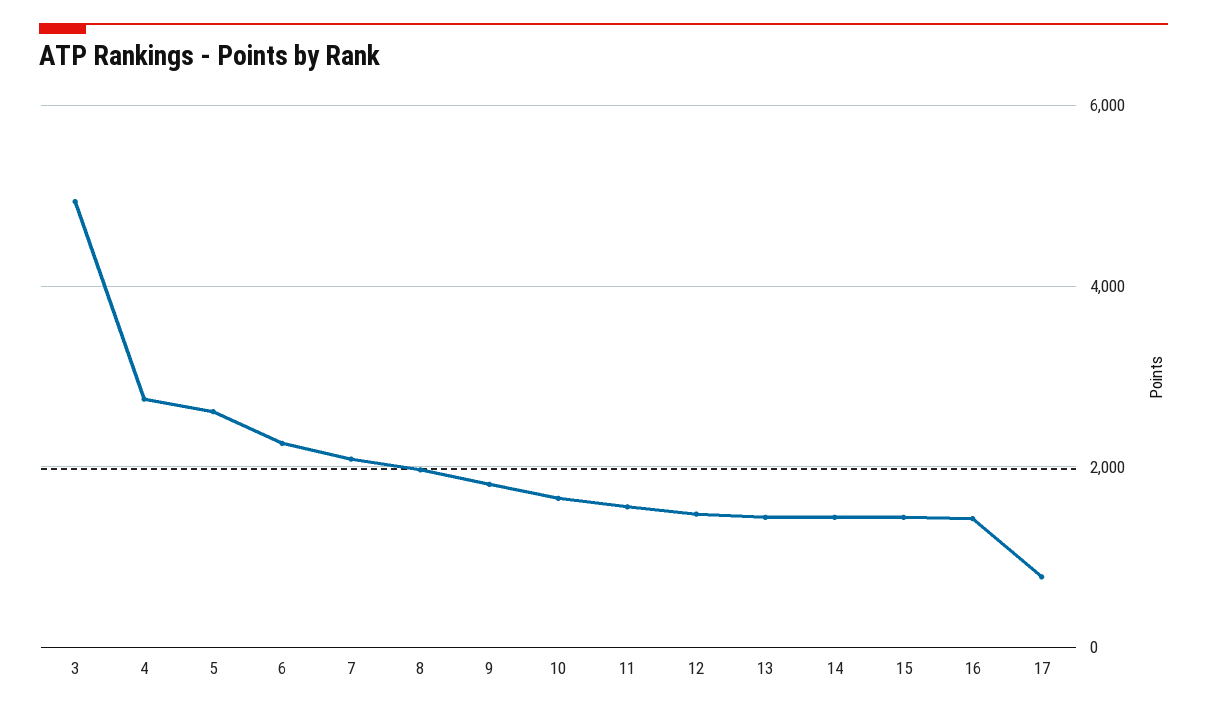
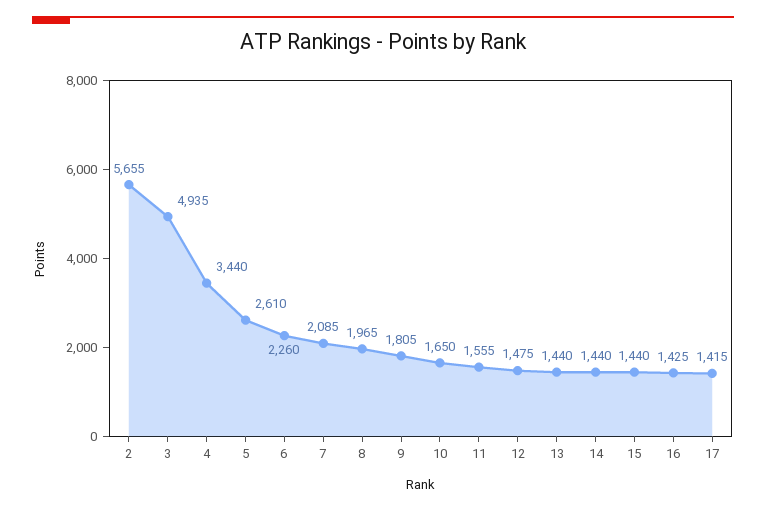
4: 2800 -> 3440
17: 800 -> 1415
2: none -> 5655

